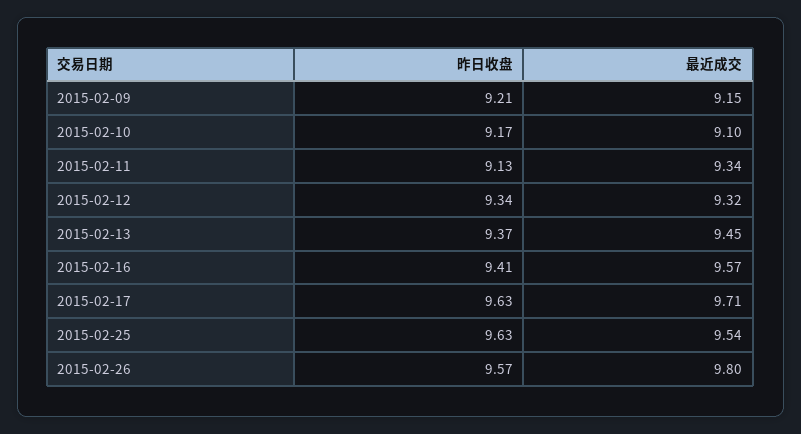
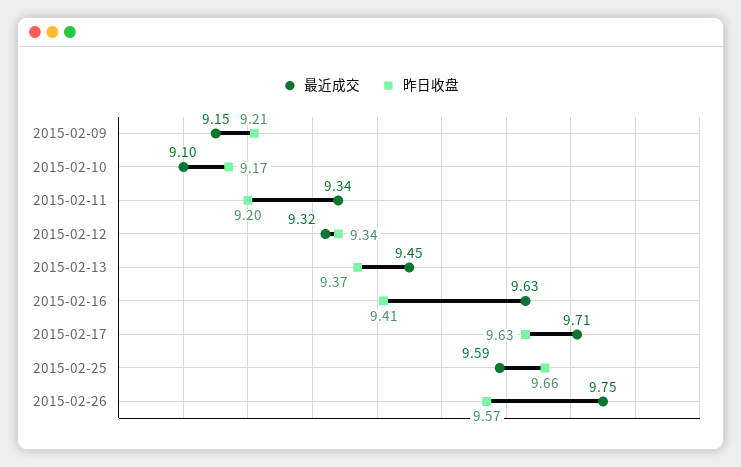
昨日收盘, 2015-02-11: 9.13 -> 9.2
最近成交, 2015-02-16: 9.57 -> 9.63
昨日收盘, 2015-02-25: 9.63 -> 9.66
最近成交, 2015-02-25: 9.54 -> 9.59
最近成交, 2015-02-26: 9.8 -> 9.75

